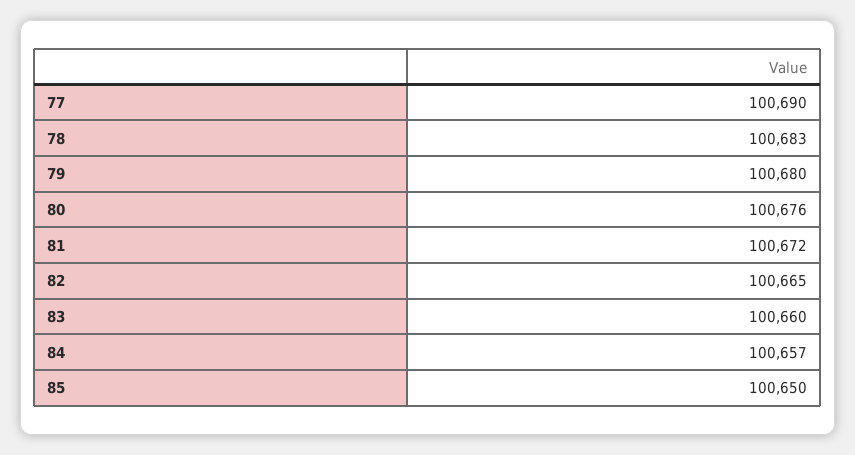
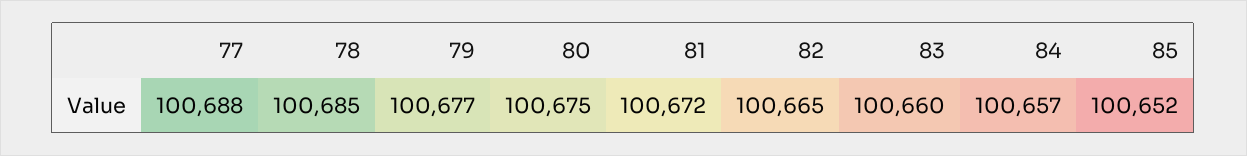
77: 100690 -> 100688
78: 100683 -> 100685
79: 100680 -> 100677
80: 100676 -> 100675
85: 100650 -> 100652

